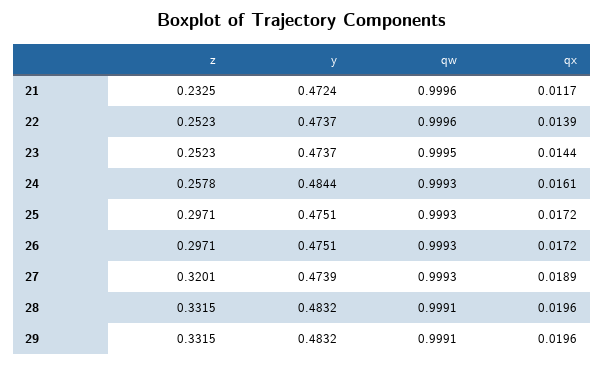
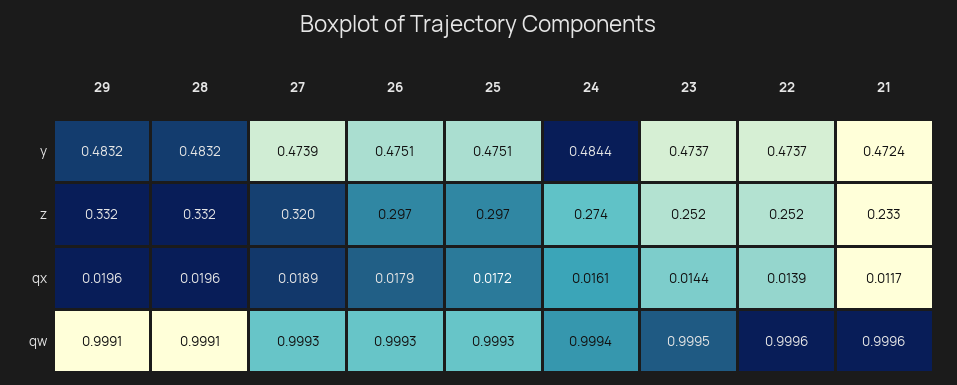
z, 24: 0.2578 -> 0.274
qw, 24: 0.9993 -> 0.9994
qx, 26: 0.0172 -> 0.0179

